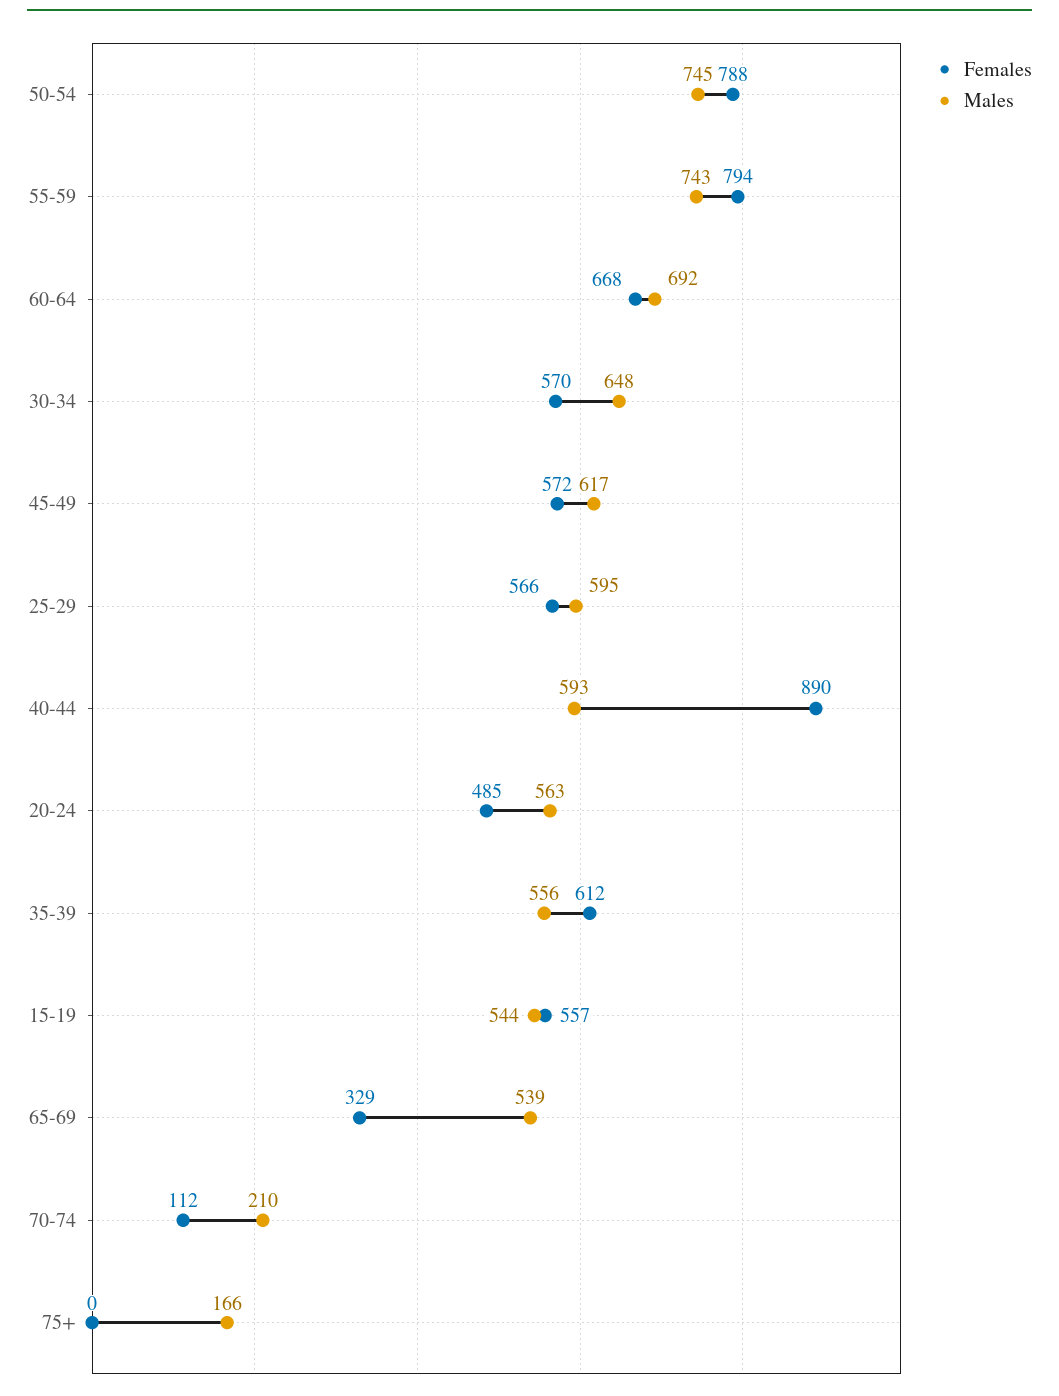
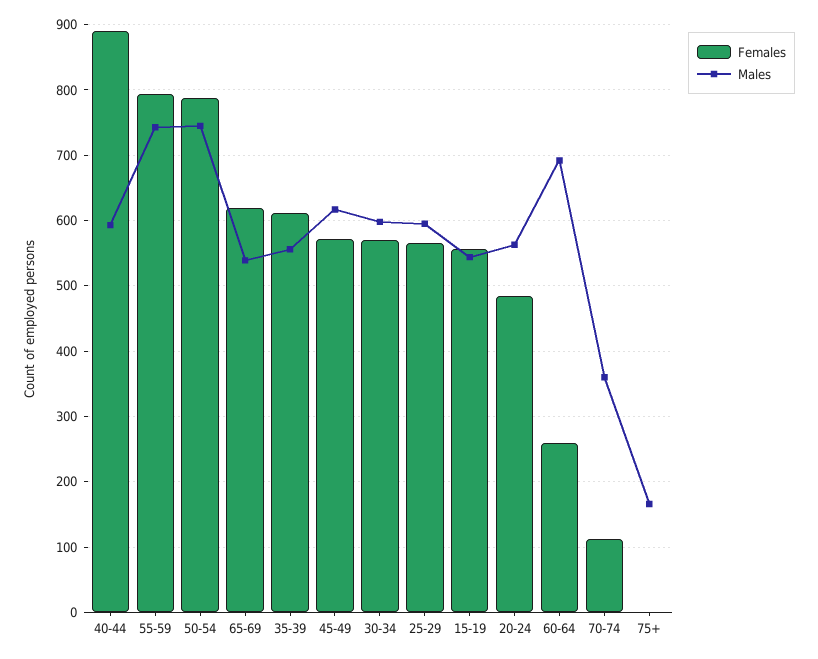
Females, 60-64: 668 -> 260
Males, 30-34: 648 -> 600
Females, 65-69: 329 -> 620
Males, 70-74: 210 -> 360

